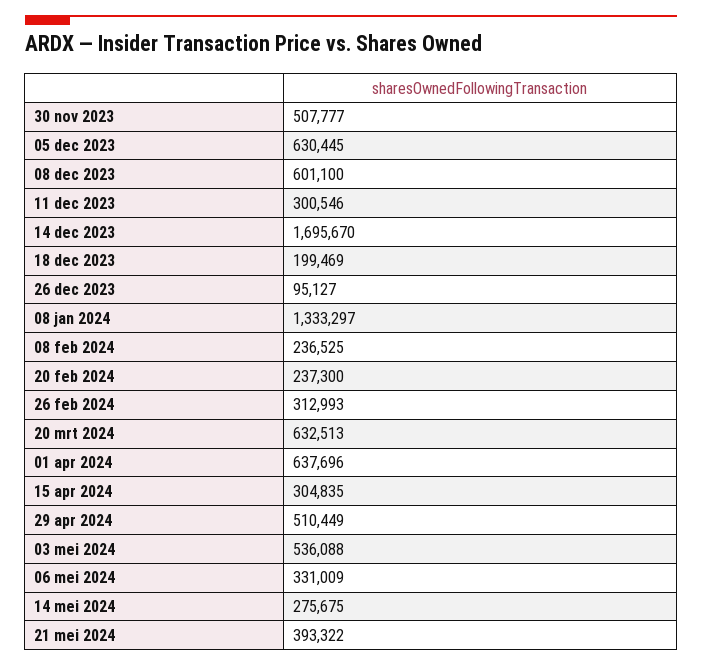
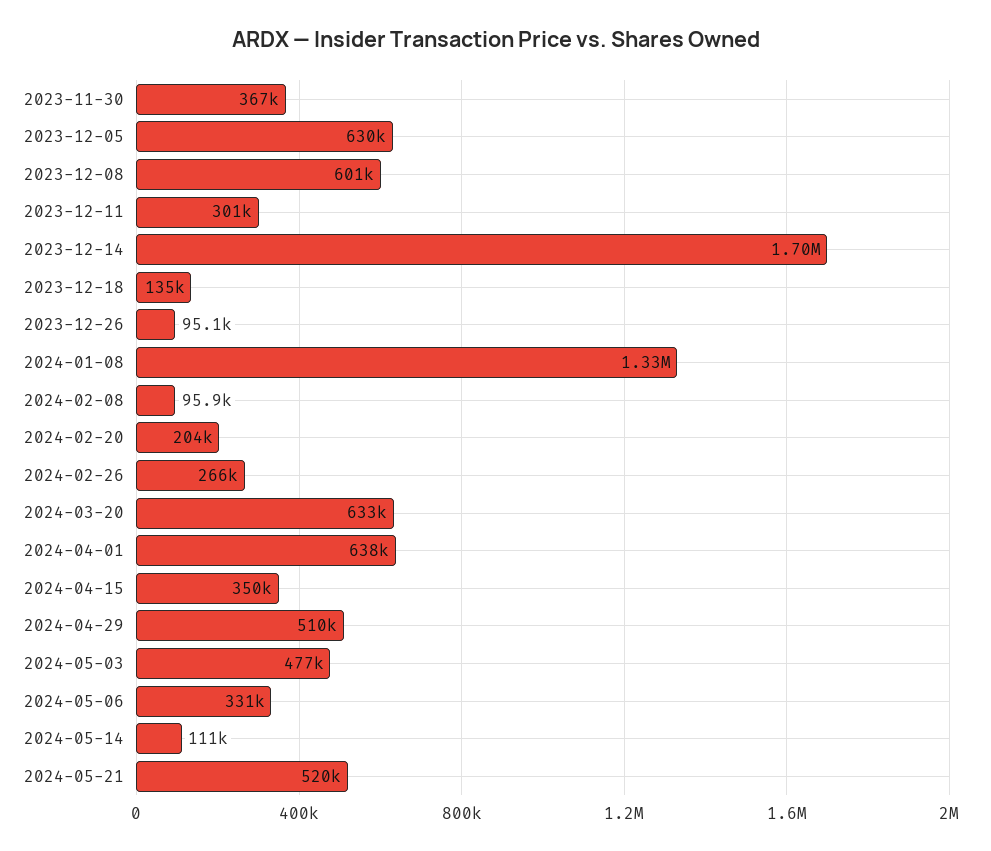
30 nov 2023: 507777 -> 367000
18 dec 2023: 199469 -> 135000
08 feb 2024: 236525 -> 95900
20 feb 2024: 237300 -> 204000
26 feb 2024: 312993 -> 266000
15 apr 2024: 304835 -> 350000
03 mei 2024: 536088 -> 477000
14 mei 2024: 275675 -> 111000
21 mei 2024: 393322 -> 520000

